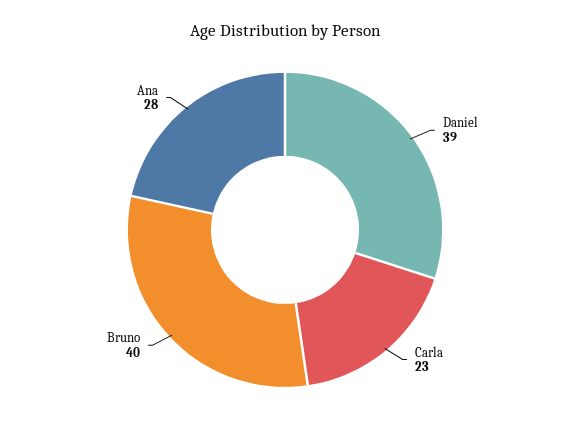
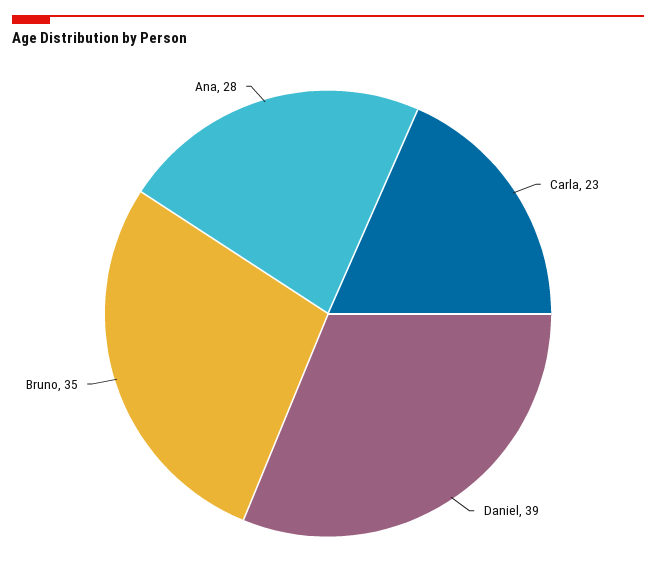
Bruno: 40 -> 35

